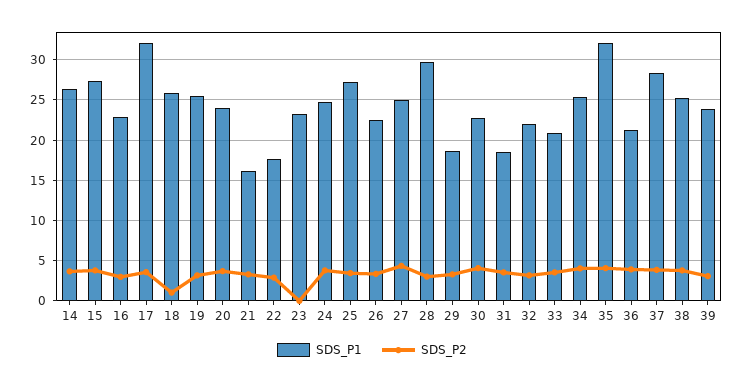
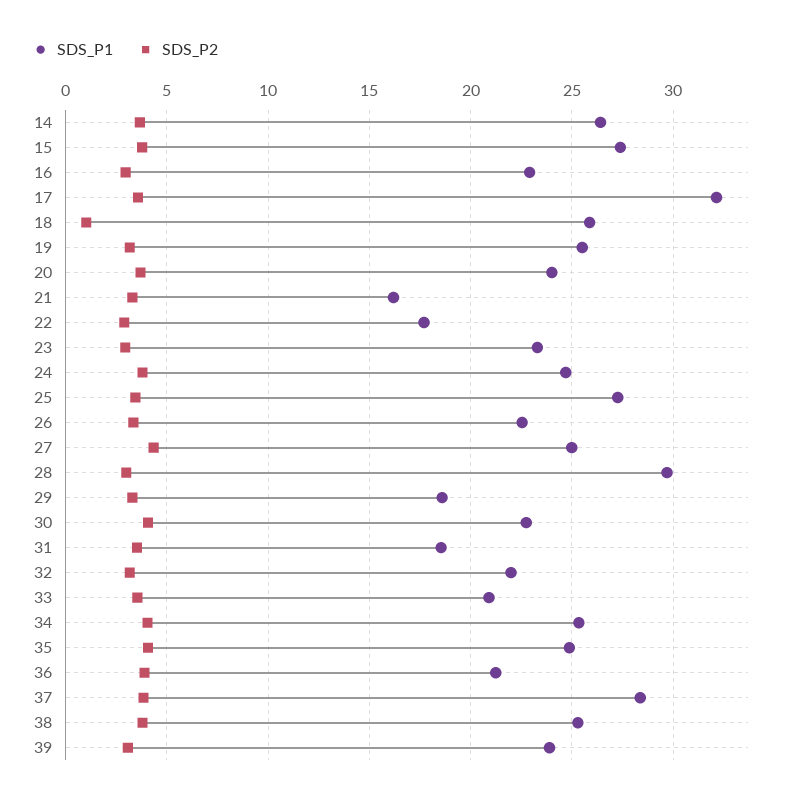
SDS_P2, 23: 0 -> 3
SDS_P1, 35: 32 -> 25

